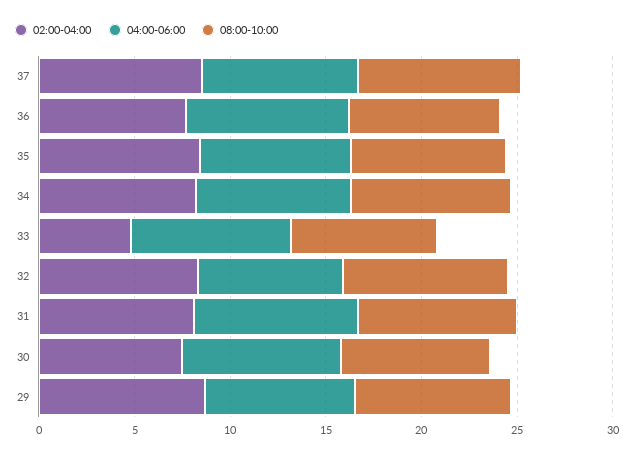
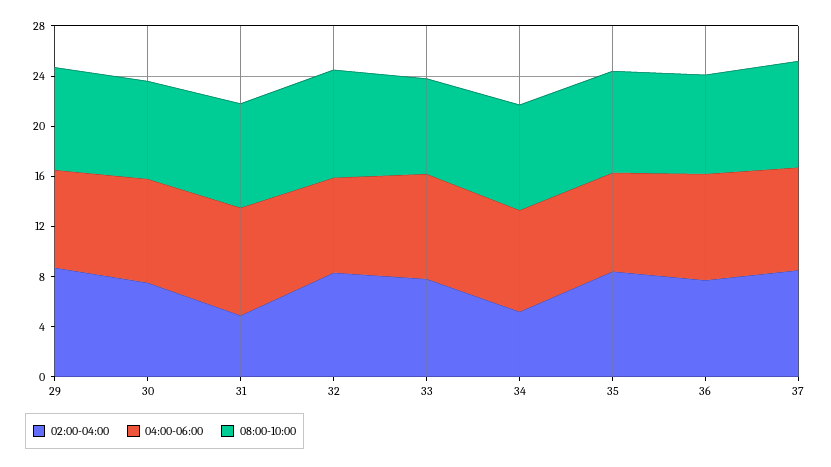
02:00-04:00, 34: 8 -> 5
02:00-04:00, 33: 5 -> 8
02:00-04:00, 31: 8 -> 5

